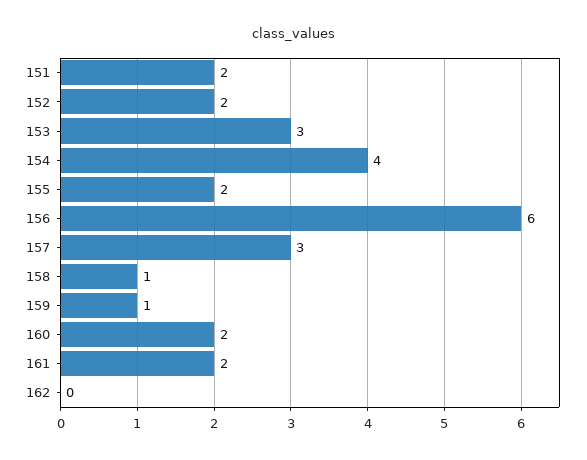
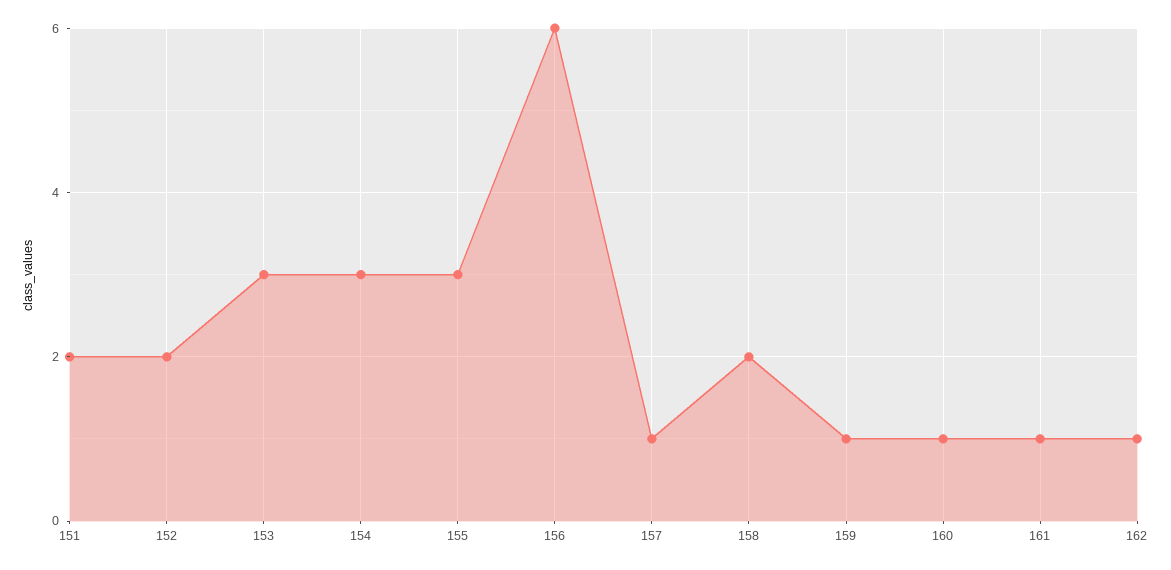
154: 4 -> 3
155: 2 -> 3
157: 3 -> 1
158: 1 -> 2
160: 2 -> 1
161: 2 -> 1
162: 0 -> 1

